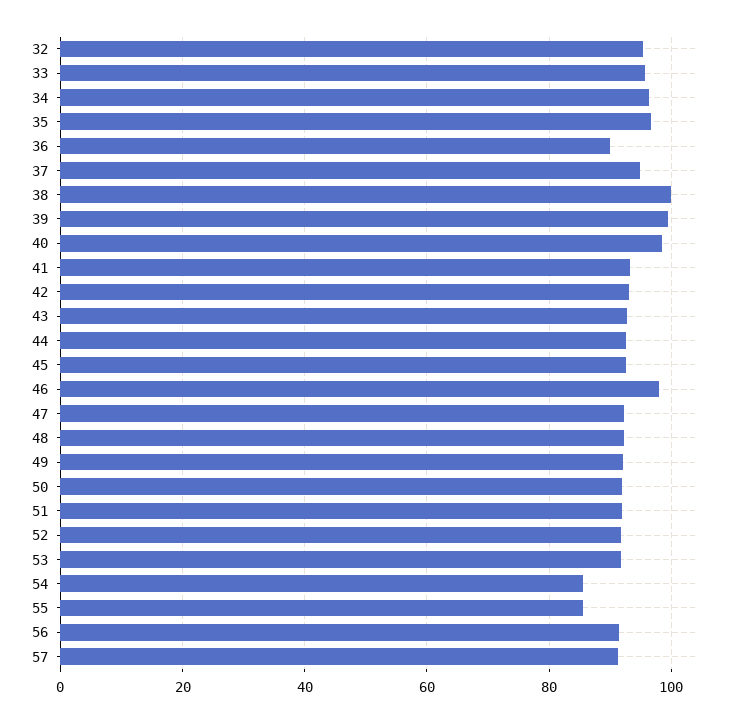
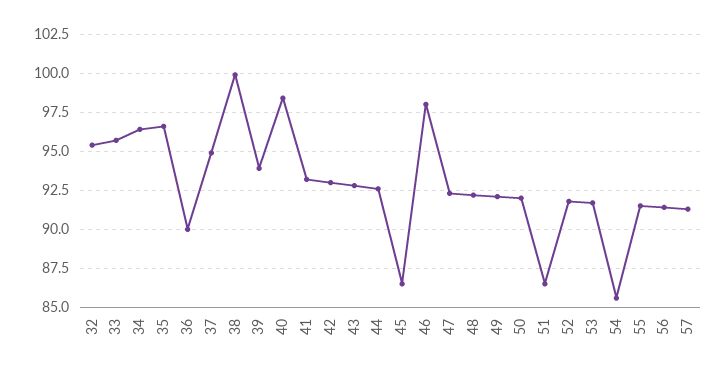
39: 100 -> 94
45: 92 -> 86.5
51: 92 -> 86.5
55: 86 -> 91.5

